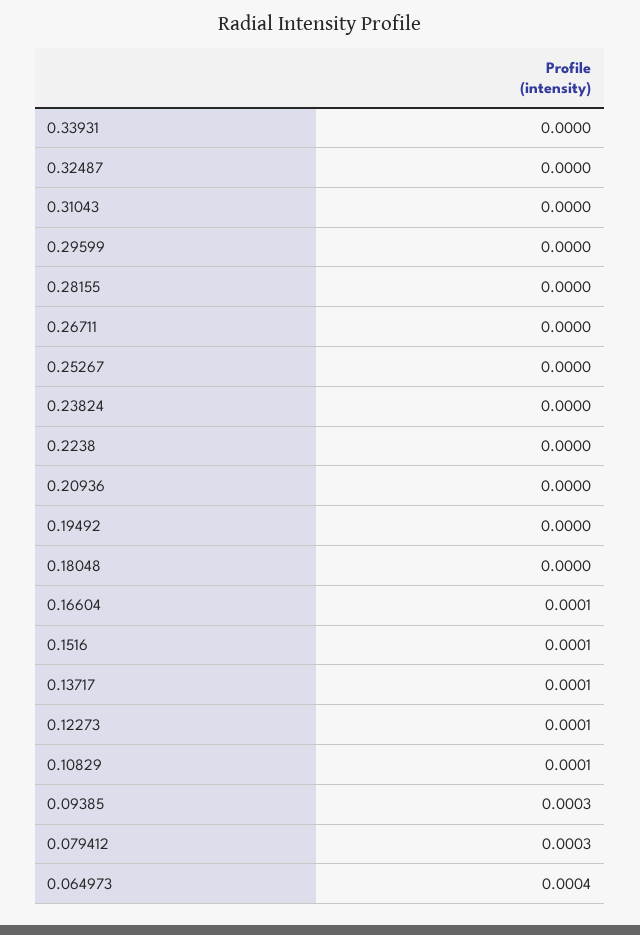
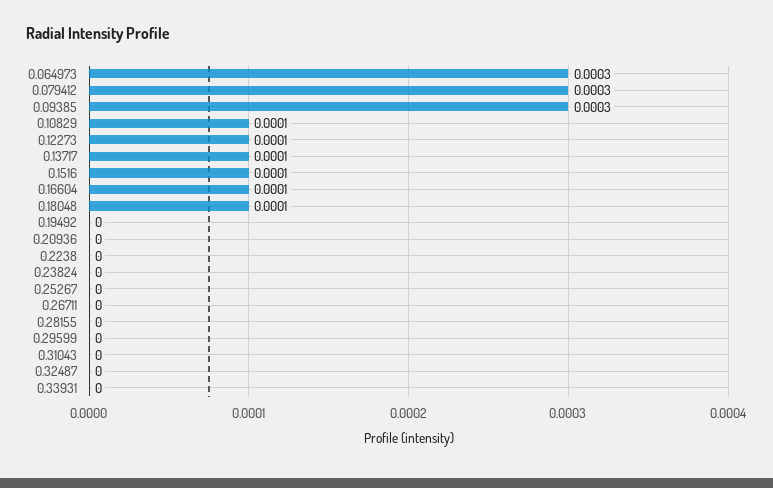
0.18048: 0 -> 0.0001
0.064973: 0.0004 -> 0.0003

